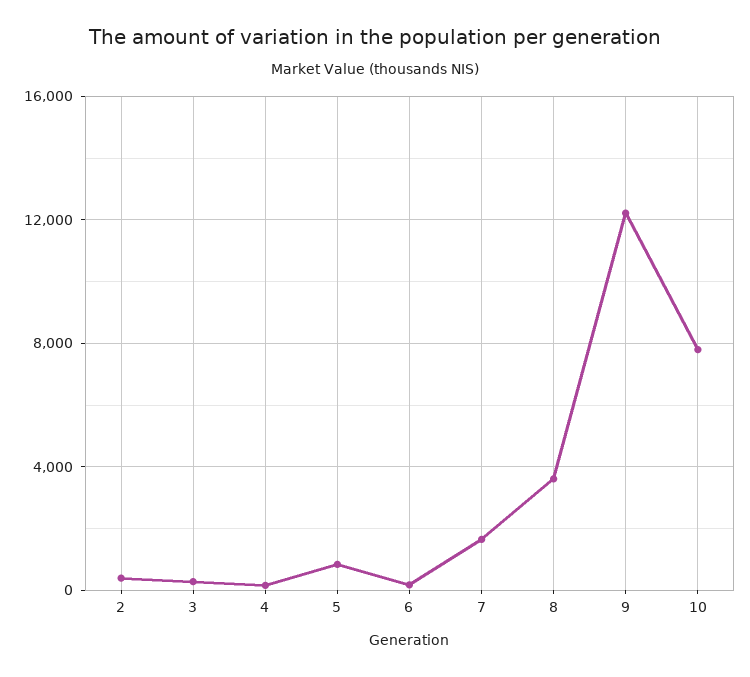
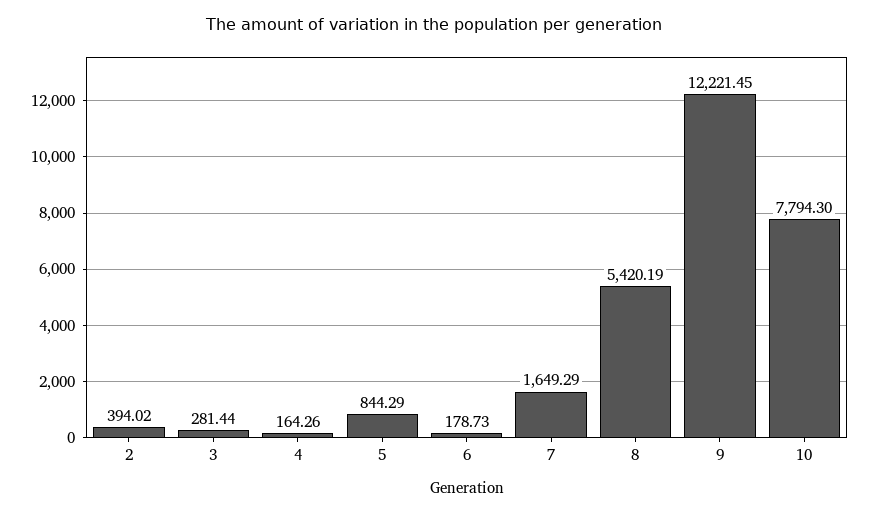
8: 3500 -> 5420.19

